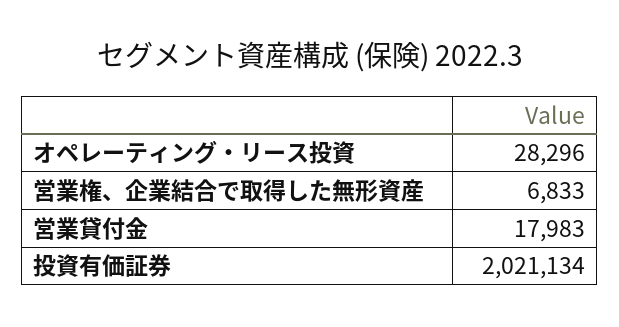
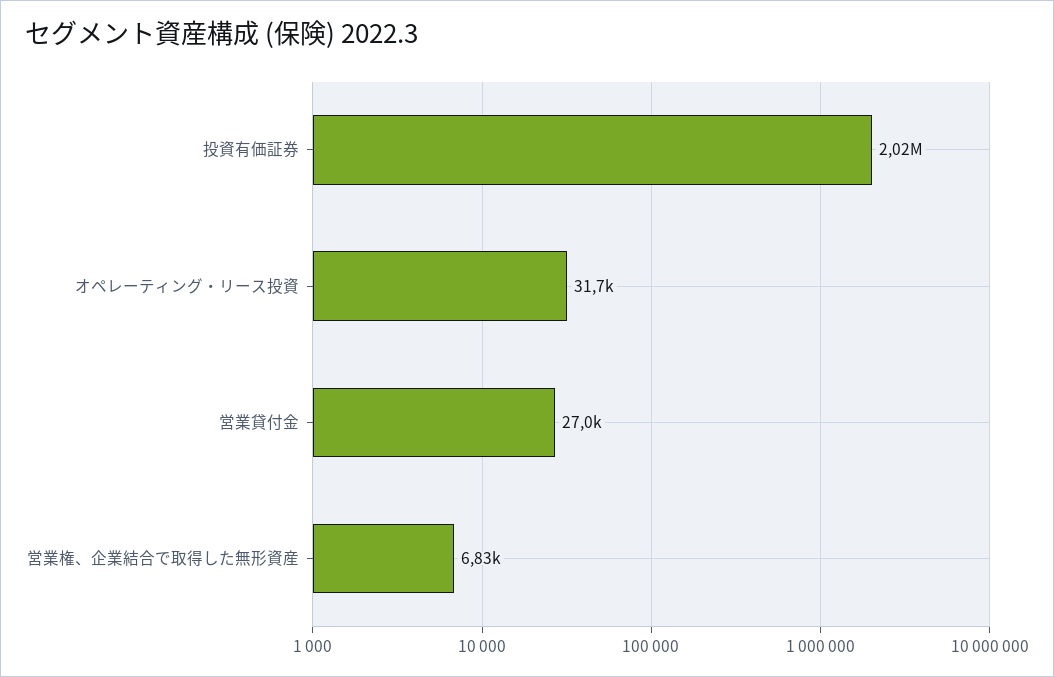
オペレーティング・リース投資: 28296 -> 31700
営業貸付金: 17983 -> 27000

